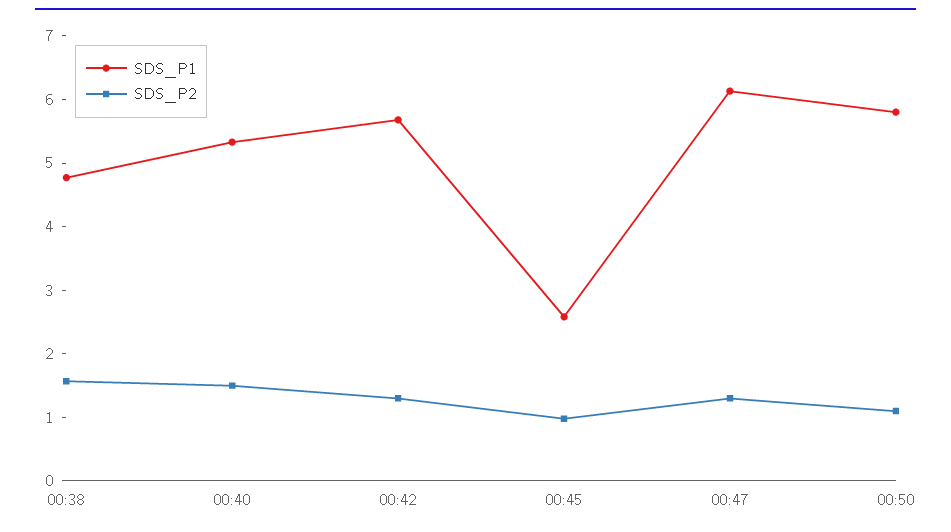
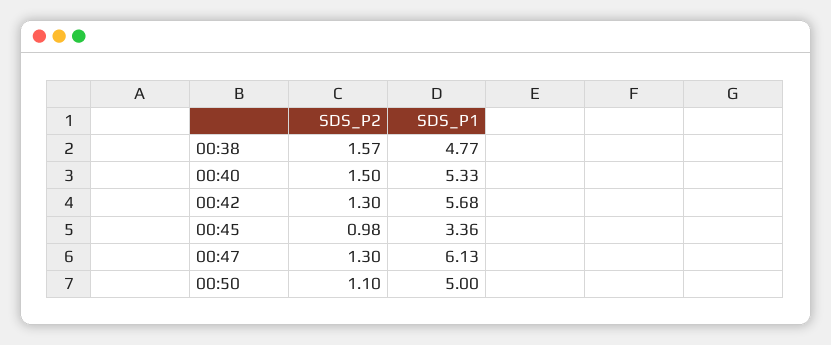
SDS_P1, 00:45: 2.6 -> 3.36
SDS_P1, 00:50: 5.8 -> 5

